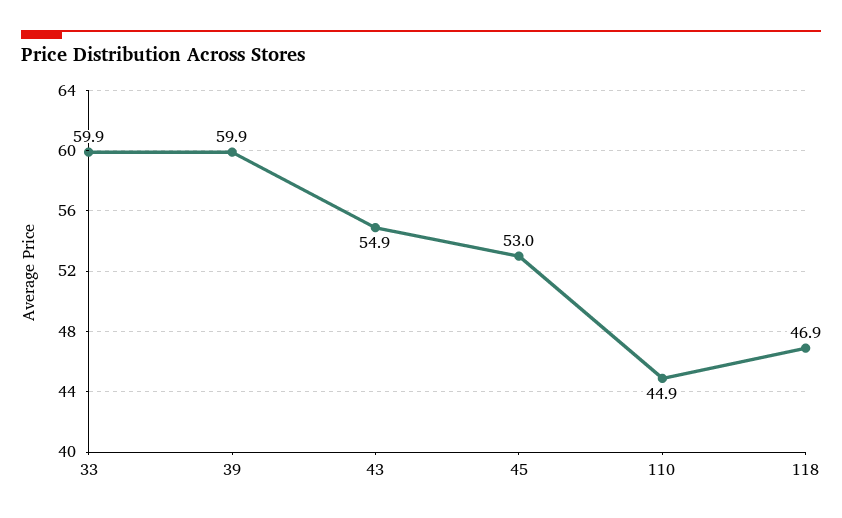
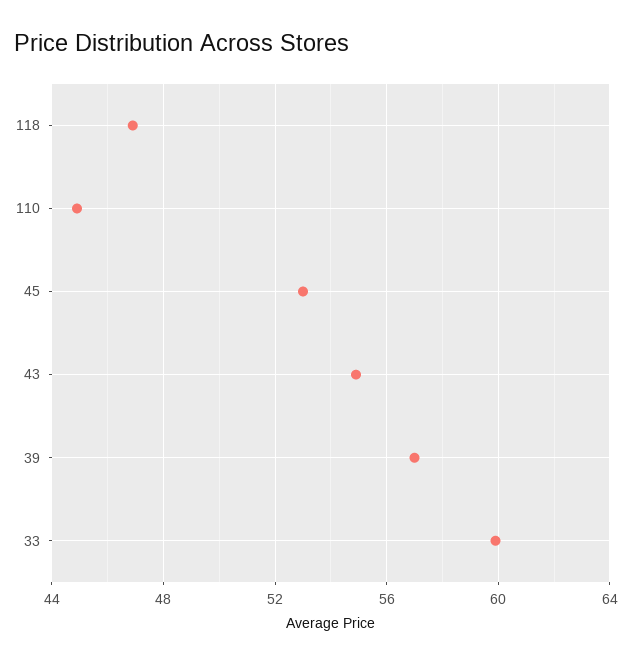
39: 59.9 -> 57

